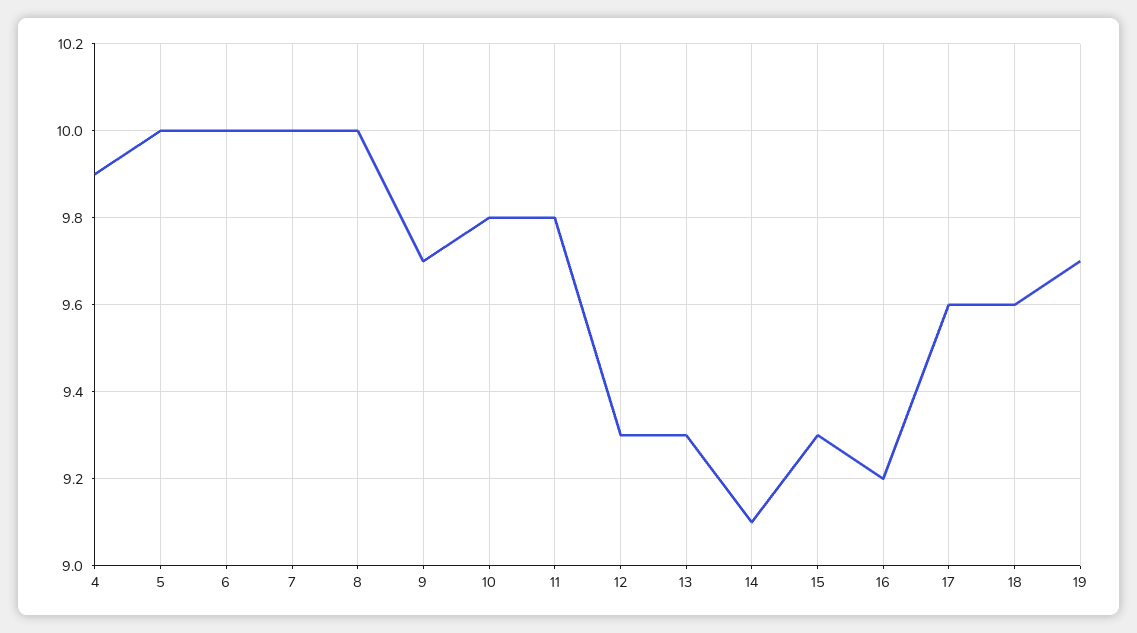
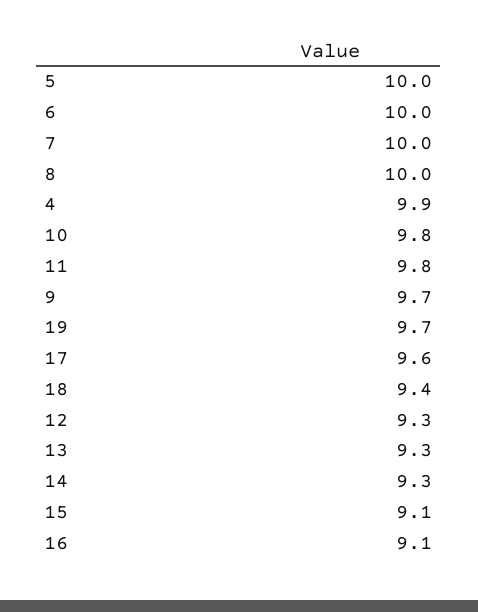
14: 9.1 -> 9.3
15: 9.3 -> 9.1
16: 9.2 -> 9.1
18: 9.6 -> 9.4

